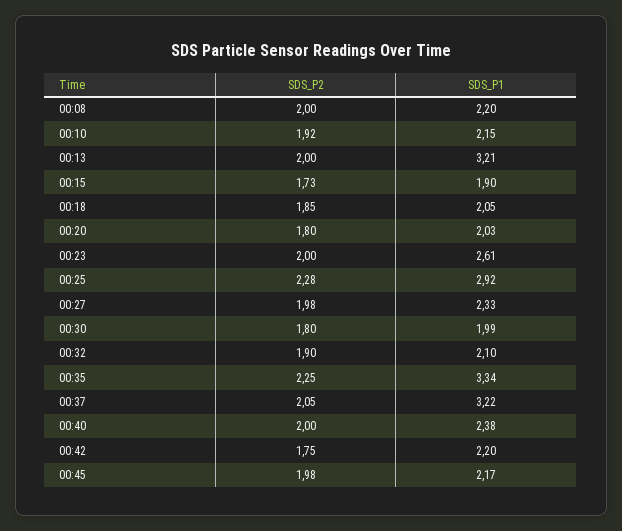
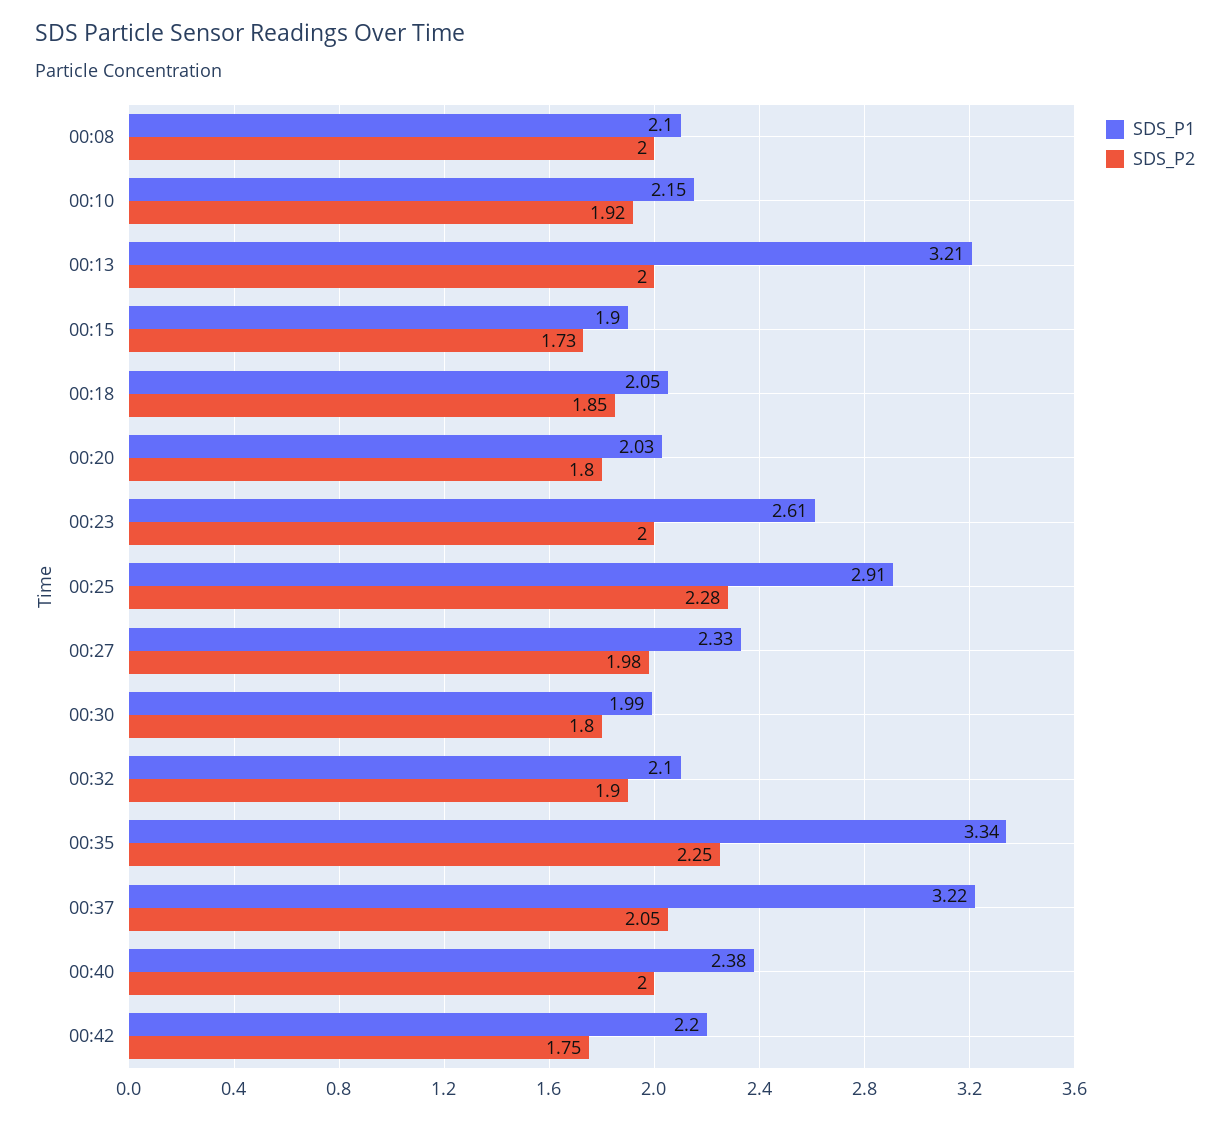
SDS_P1, 00:08: 2.2 -> 2.1
SDS_P1, 00:25: 2.92 -> 2.91
SDS_P2, 00:45: 1.98 -> none
SDS_P1, 00:45: 2.17 -> none

